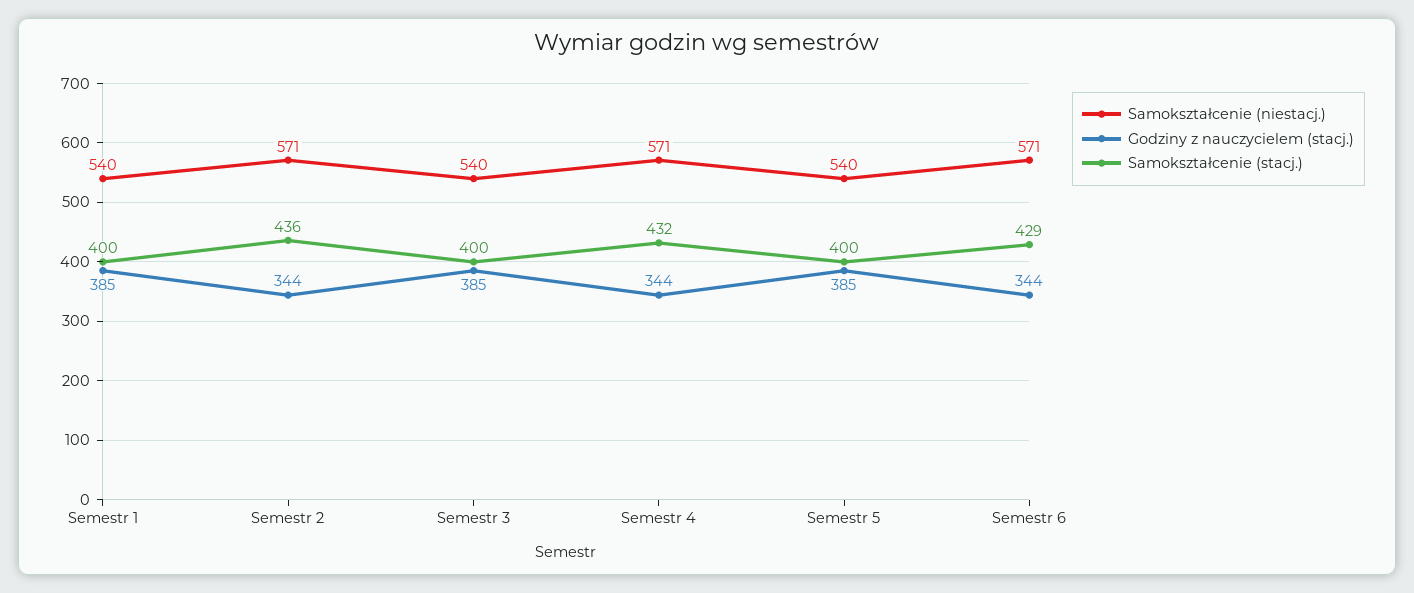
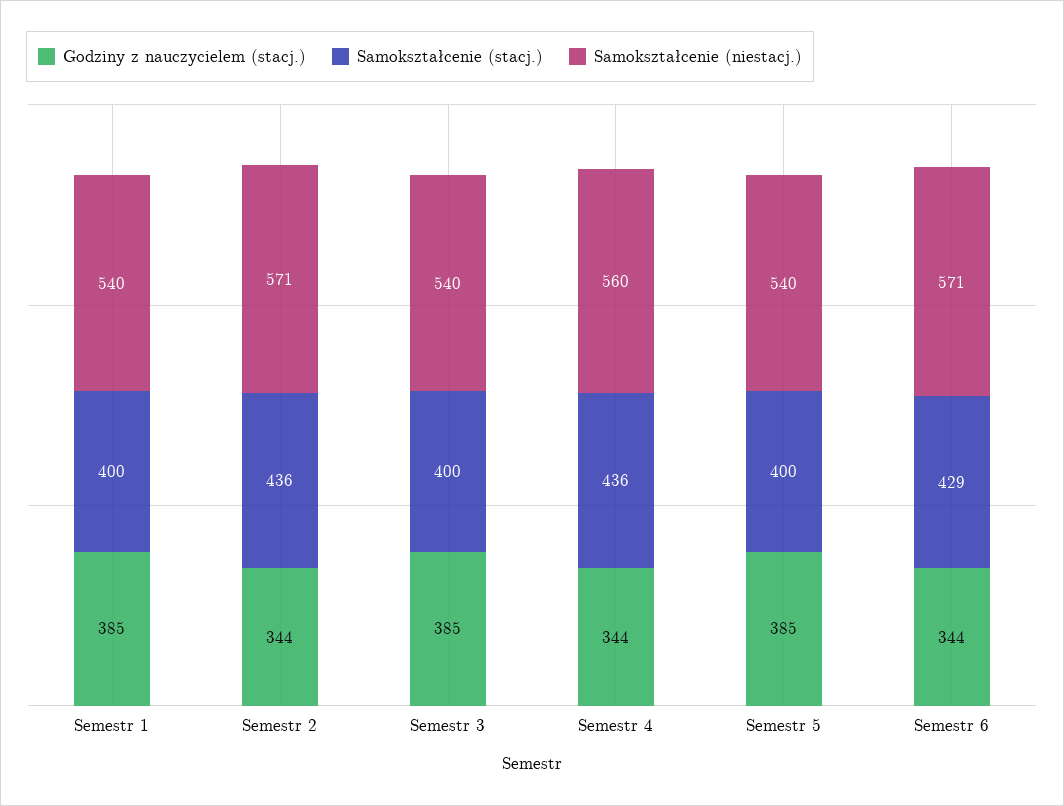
Samokształcenie (niestacj.), Semestr 4: 571 -> 560
Samokształcenie (stacj.), Semestr 4: 432 -> 436

